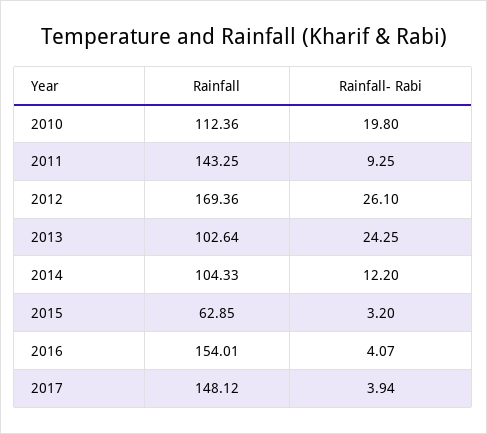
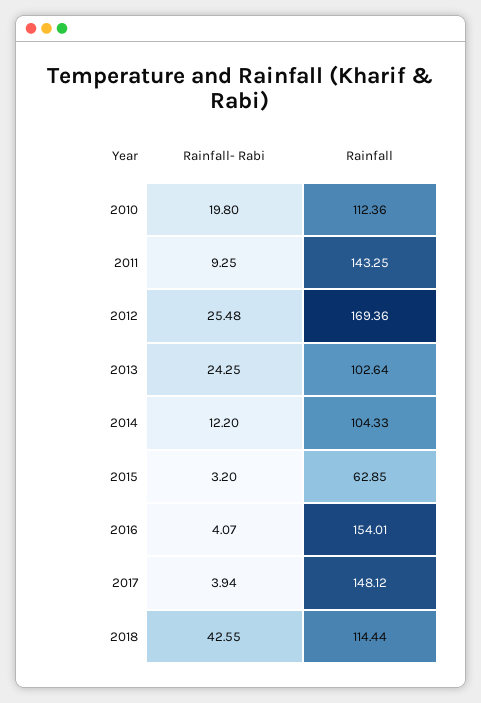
Rainfall- Rabi, 2012: 26.1 -> 25.48
Rainfall- Rabi, 2018: none -> 42.55
Rainfall, 2018: none -> 114.44

